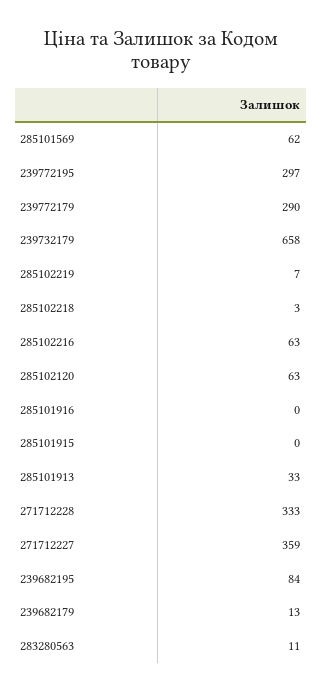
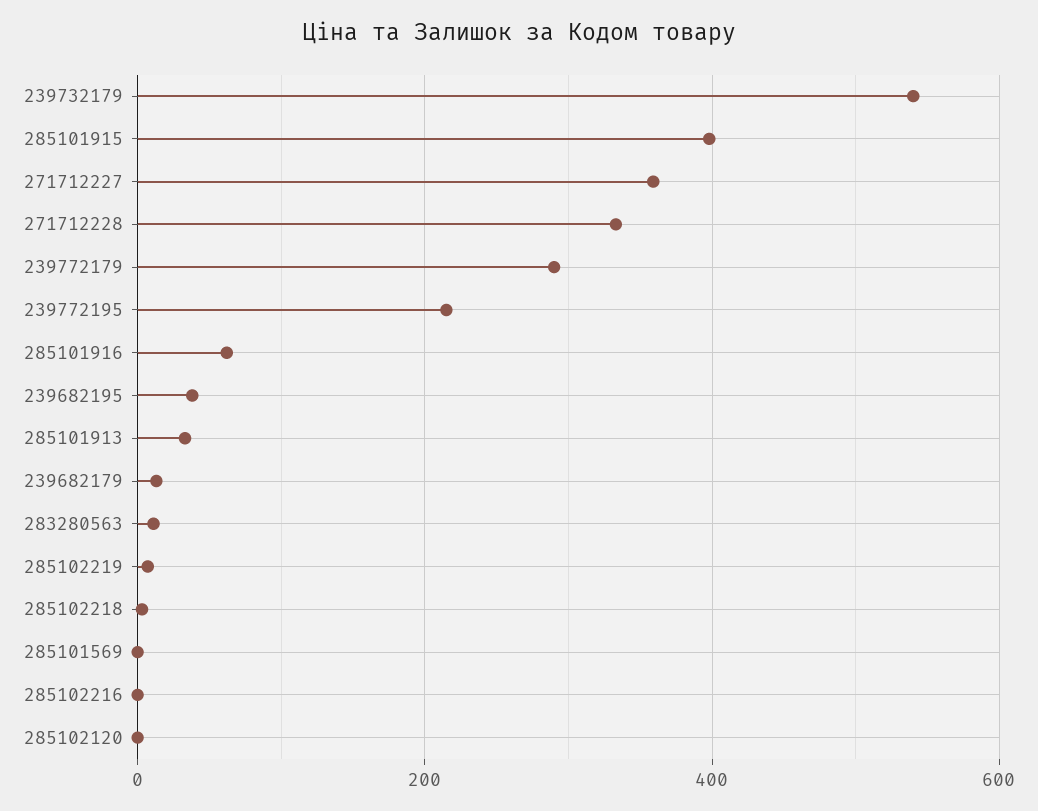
285101569: 62 -> 0
239772195: 297 -> 220
239732179: 658 -> 540
285102216: 63 -> 0
285102120: 63 -> 0
285101916: 0 -> 60
285101915: 0 -> 400
239682195: 84 -> 40

